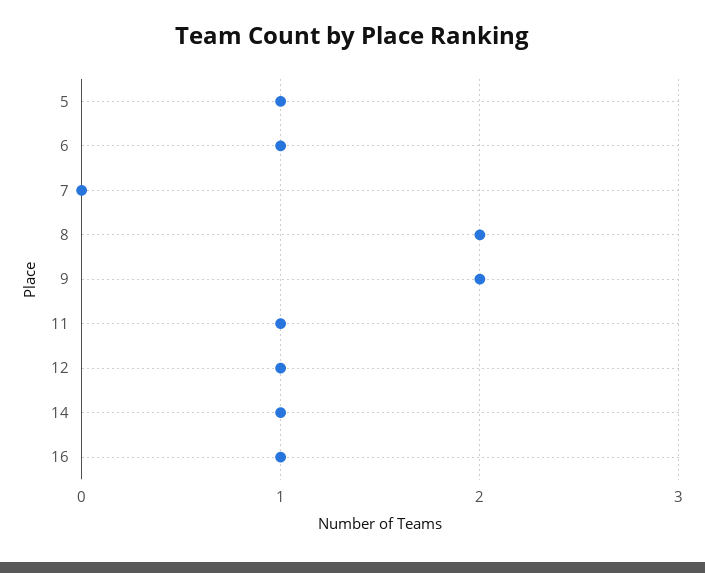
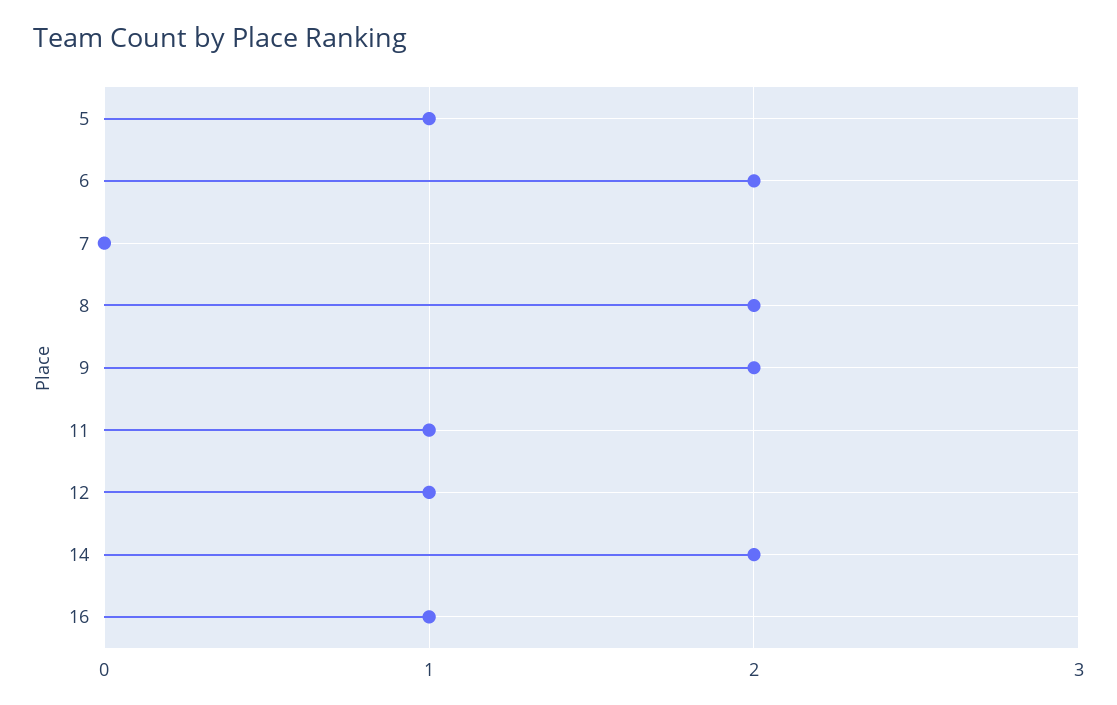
6: 1 -> 2
14: 1 -> 2

